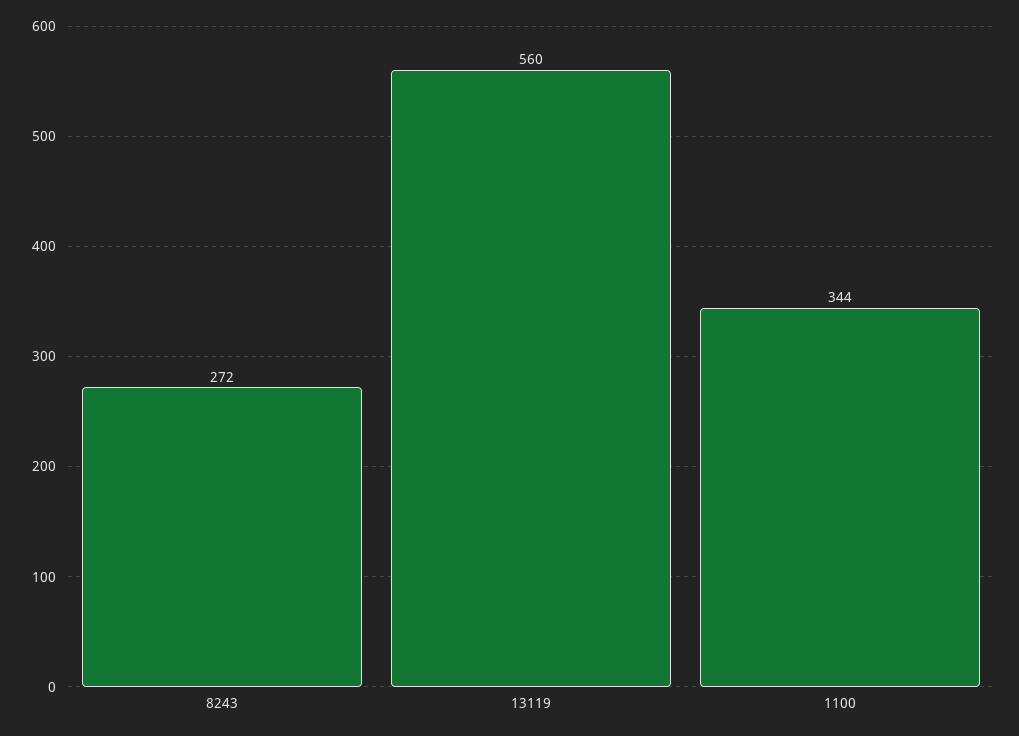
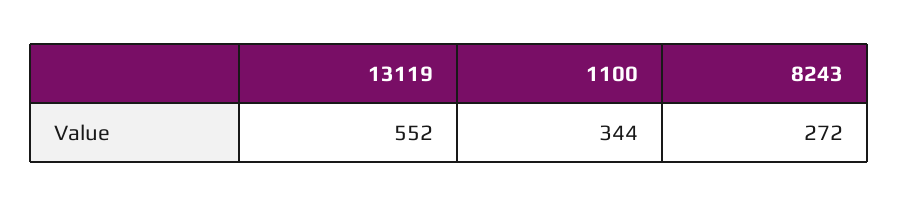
13119: 560 -> 552

